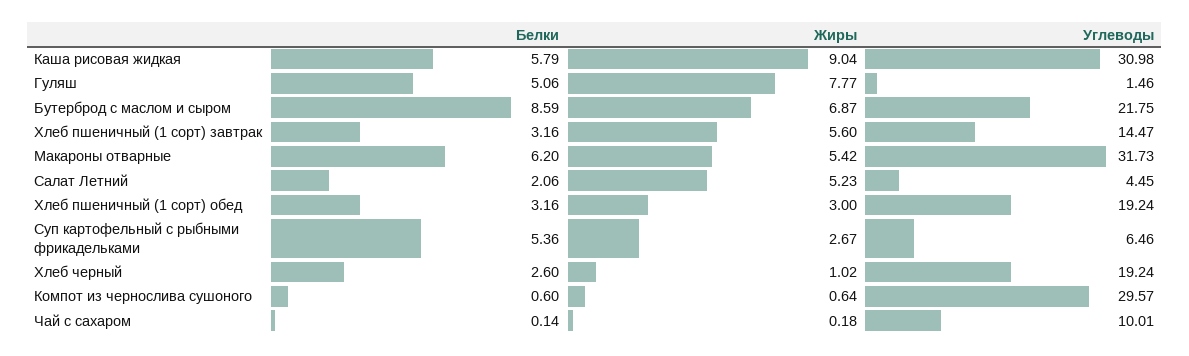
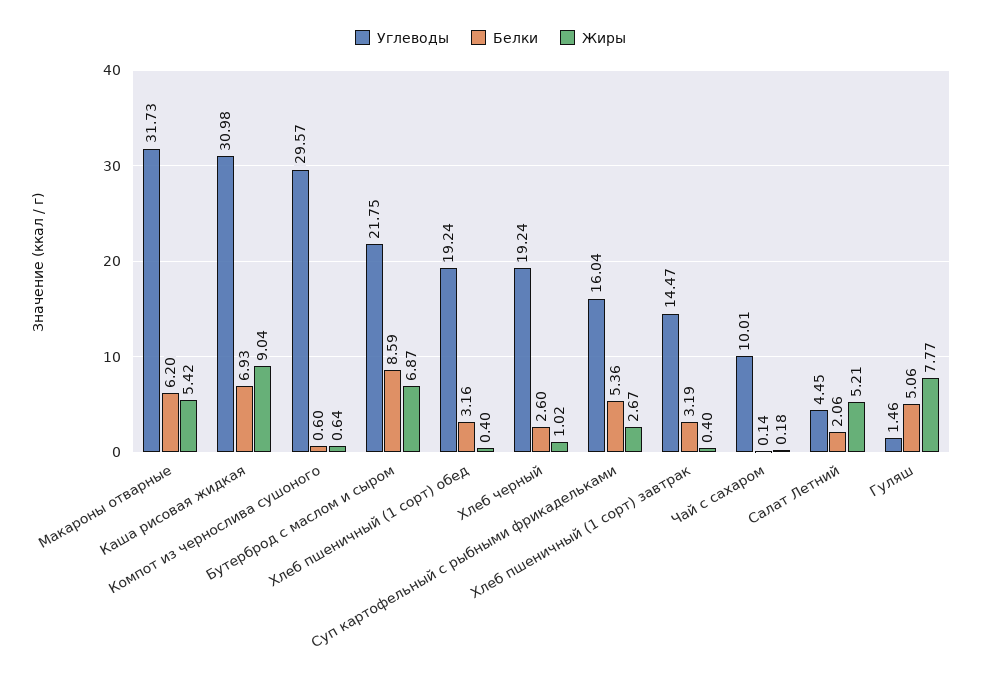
Белки, Каша рисовая жидкая: 5.79 -> 6.93
Белки, Хлеб пшеничный (1 сорт) завтрак: 3.16 -> 3.19
Жиры, Хлеб пшеничный (1 сорт) завтрак: 5.6 -> 0.4
Жиры, Салат Летний: 5.23 -> 5.21
Жиры, Хлеб пшеничный (1 сорт) обед: 3 -> 0.4
Углеводы, Суп картофельный с рыбными фрикадельками: 6.46 -> 16.04

